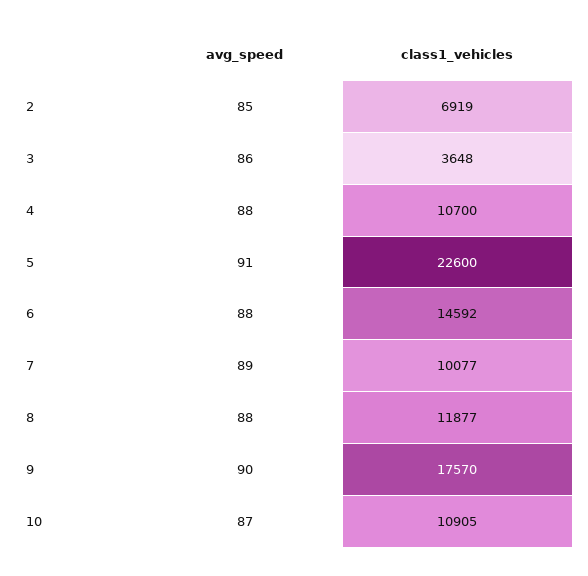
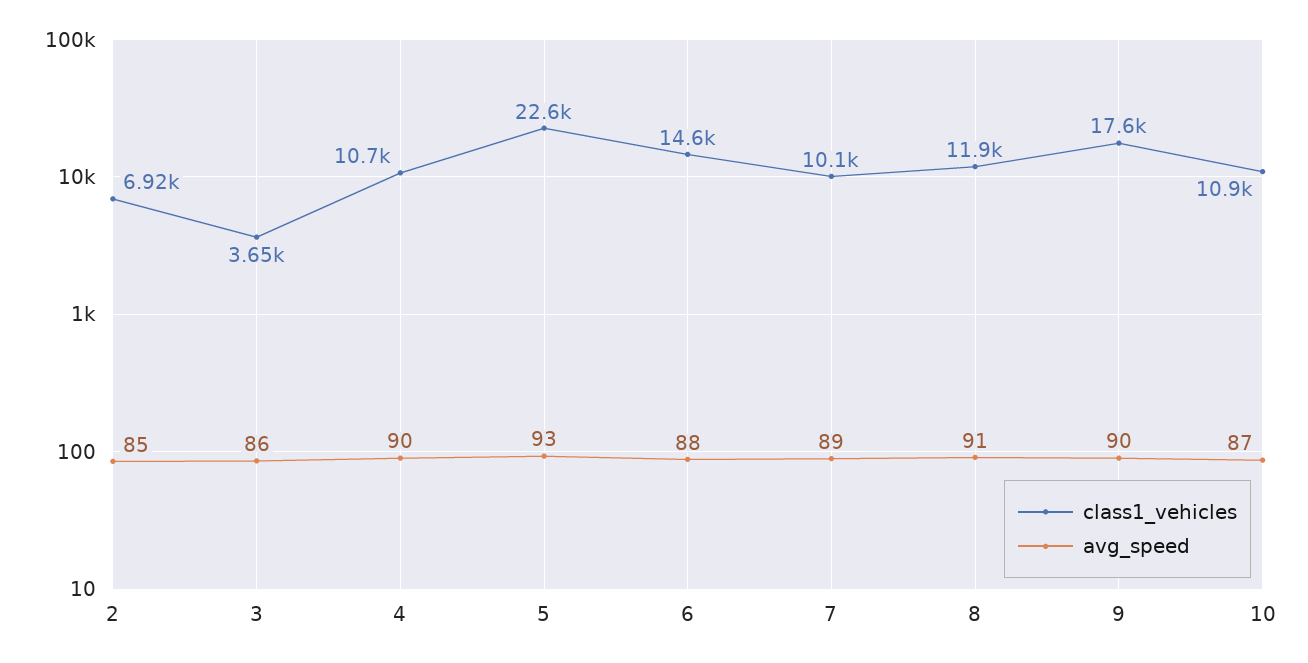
avg_speed, 4: 88 -> 90
avg_speed, 5: 91 -> 93
avg_speed, 8: 88 -> 91

